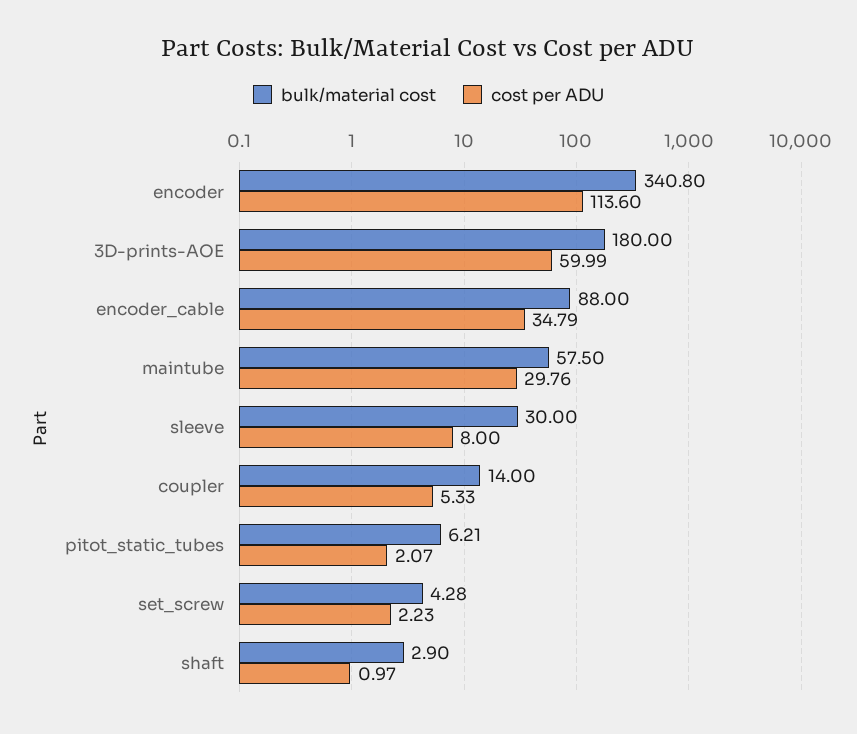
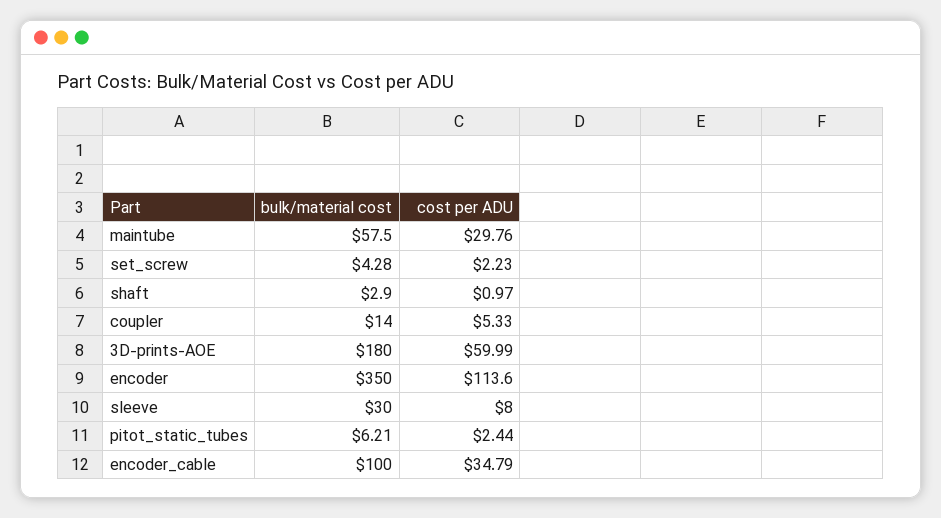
bulk/material cost, encoder: 340.8 -> 350
bulk/material cost, encoder_cable: 88 -> 100
cost per ADU, pitot_static_tubes: 2.07 -> 2.44

